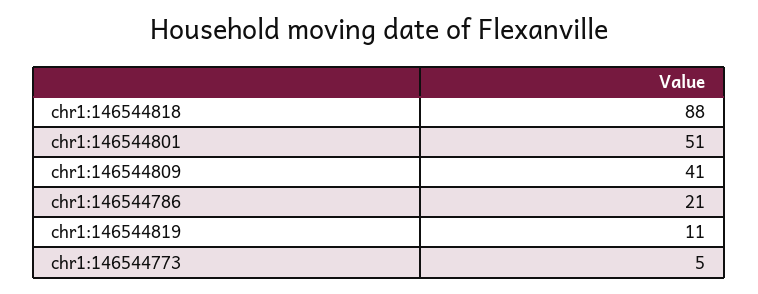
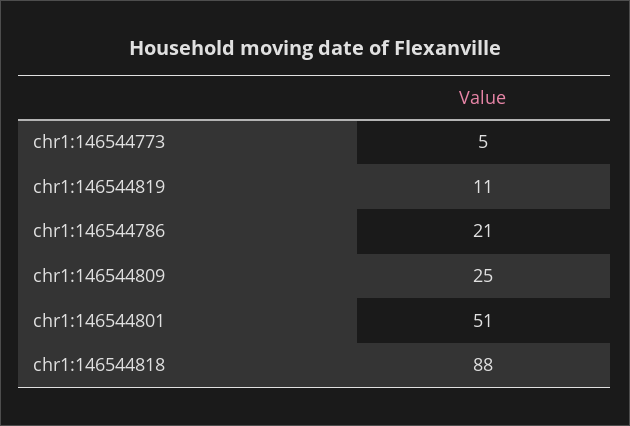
chr1:146544809: 41 -> 25

